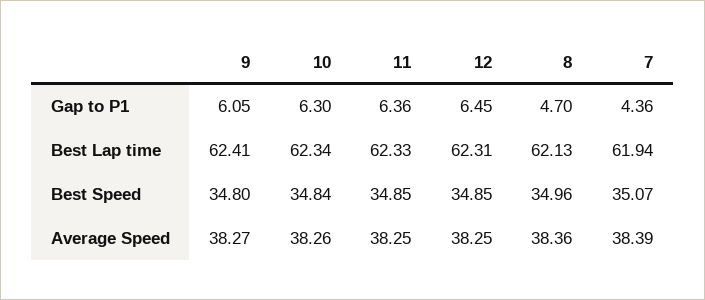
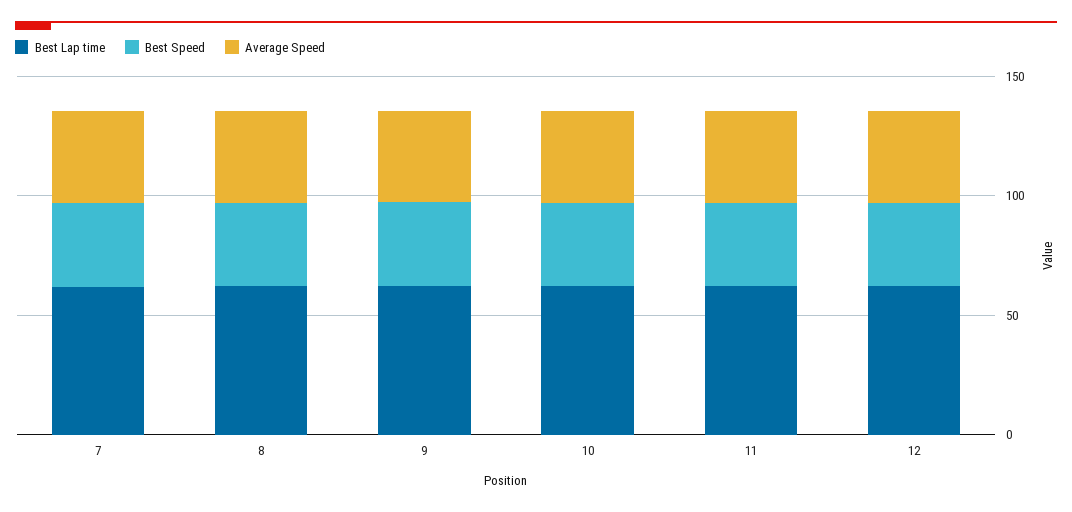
Gap to P1, 9: 6.05 -> none
Gap to P1, 10: 6.3 -> none
Gap to P1, 11: 6.36 -> none
Gap to P1, 12: 6.45 -> none
Gap to P1, 8: 4.7 -> none
Gap to P1, 7: 4.36 -> none

